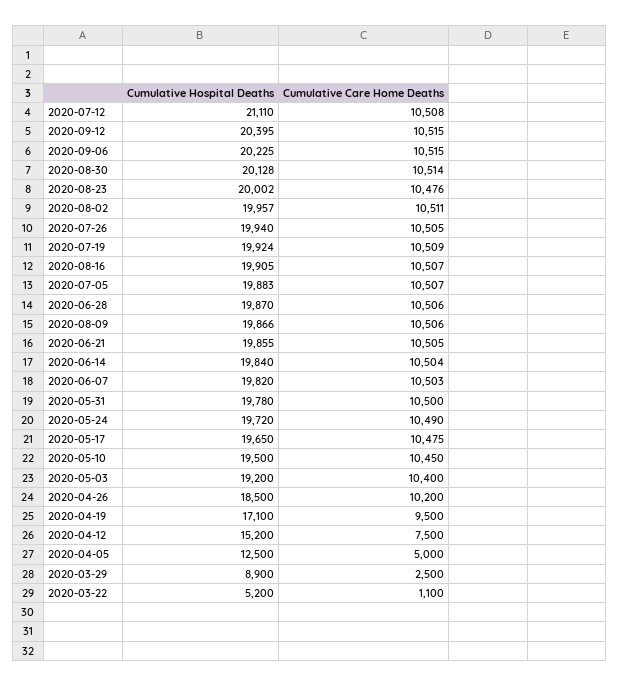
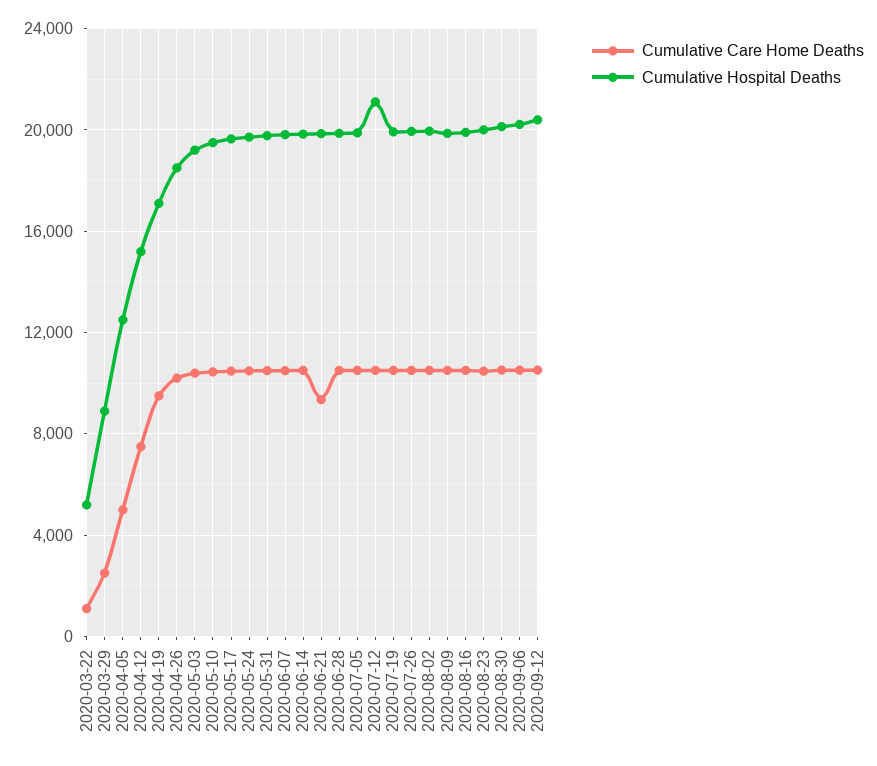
Cumulative Care Home Deaths, 2020-06-21: 10505 -> 9500

